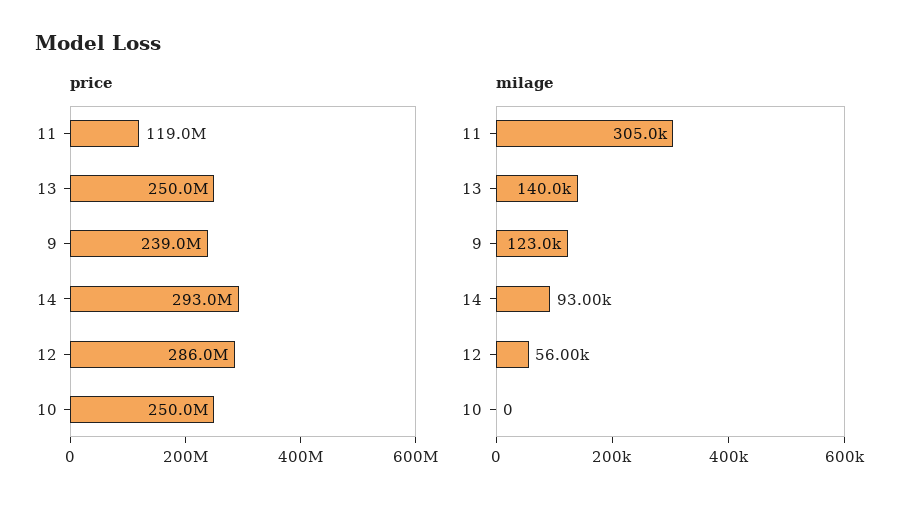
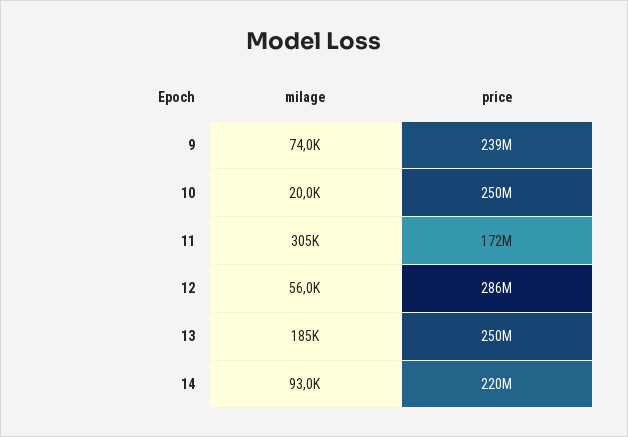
price, 11: 119000000 -> 172000000
price, 14: 293000000 -> 220000000
milage, 13: 140000 -> 185000
milage, 9: 123000 -> 74000
milage, 10: 0 -> 20000

